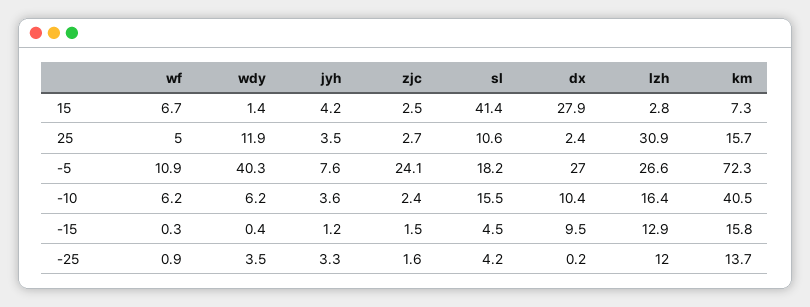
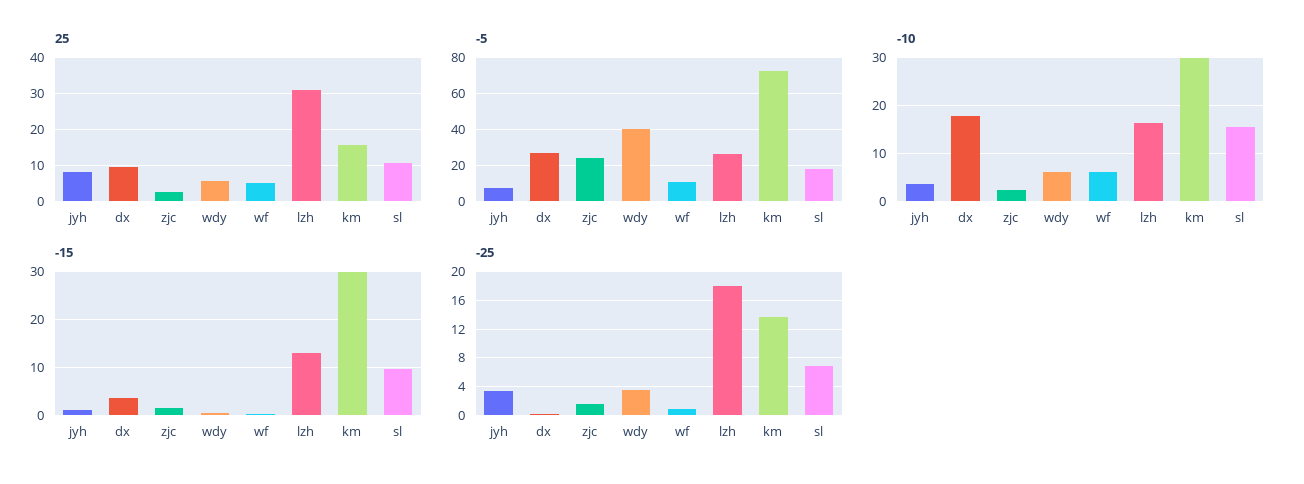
15, wf: 6.7 -> none
15, wdy: 1.4 -> none
15, jyh: 4.2 -> none
15, zjc: 2.5 -> none
15, sl: 41.4 -> none
15, dx: 27.9 -> none
15, lzh: 2.8 -> none
15, km: 7.3 -> none
25, wdy: 11.9 -> 6
25, jyh: 3.5 -> 8
25, dx: 2.4 -> 10
-10, dx: 10.4 -> 18
-10, km: 40.5 -> 30
-15, sl: 4.5 -> 10
-15, dx: 9.5 -> 4
-15, km: 15.8 -> 30
-25, sl: 4.2 -> 7
-25, lzh: 12 -> 18

